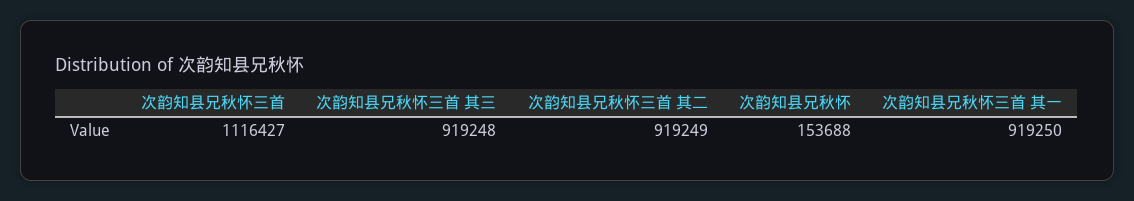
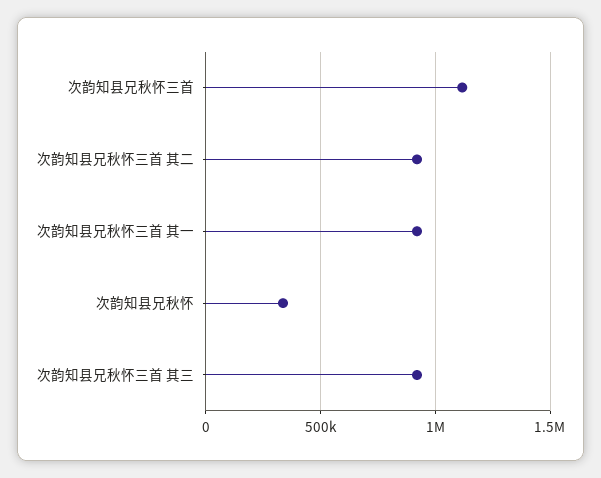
次韵知县兄秋怀: 153688 -> 350000

